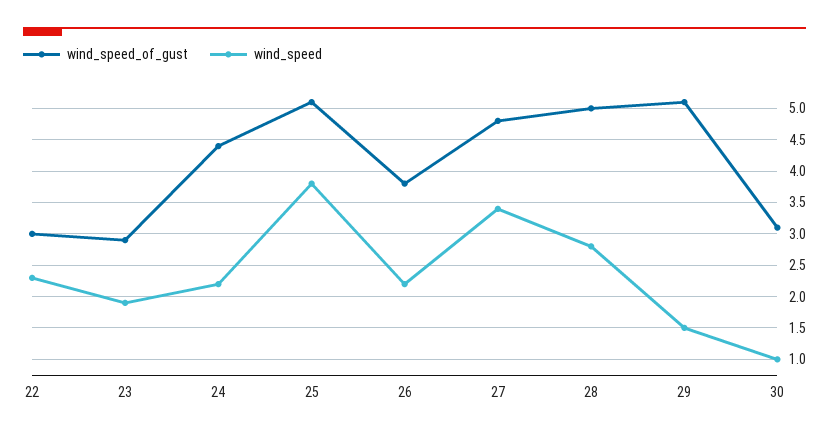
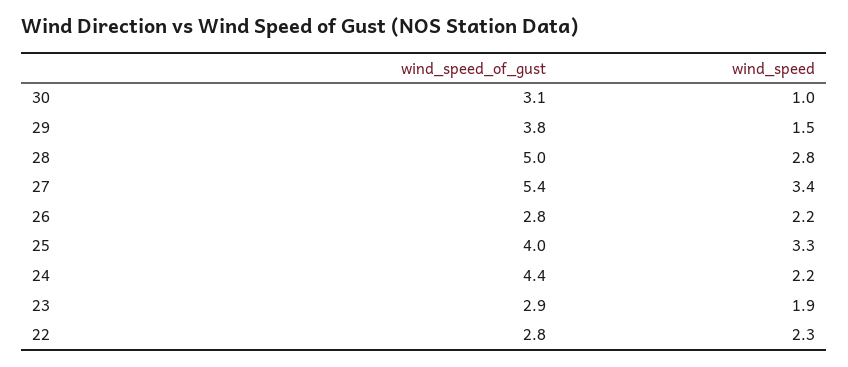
wind_speed_of_gust, 22: 3 -> 2.8
wind_speed_of_gust, 25: 5.1 -> 4
wind_speed, 25: 3.8 -> 3.3
wind_speed_of_gust, 26: 3.8 -> 2.8
wind_speed_of_gust, 27: 4.8 -> 5.4
wind_speed_of_gust, 29: 5.1 -> 3.8

